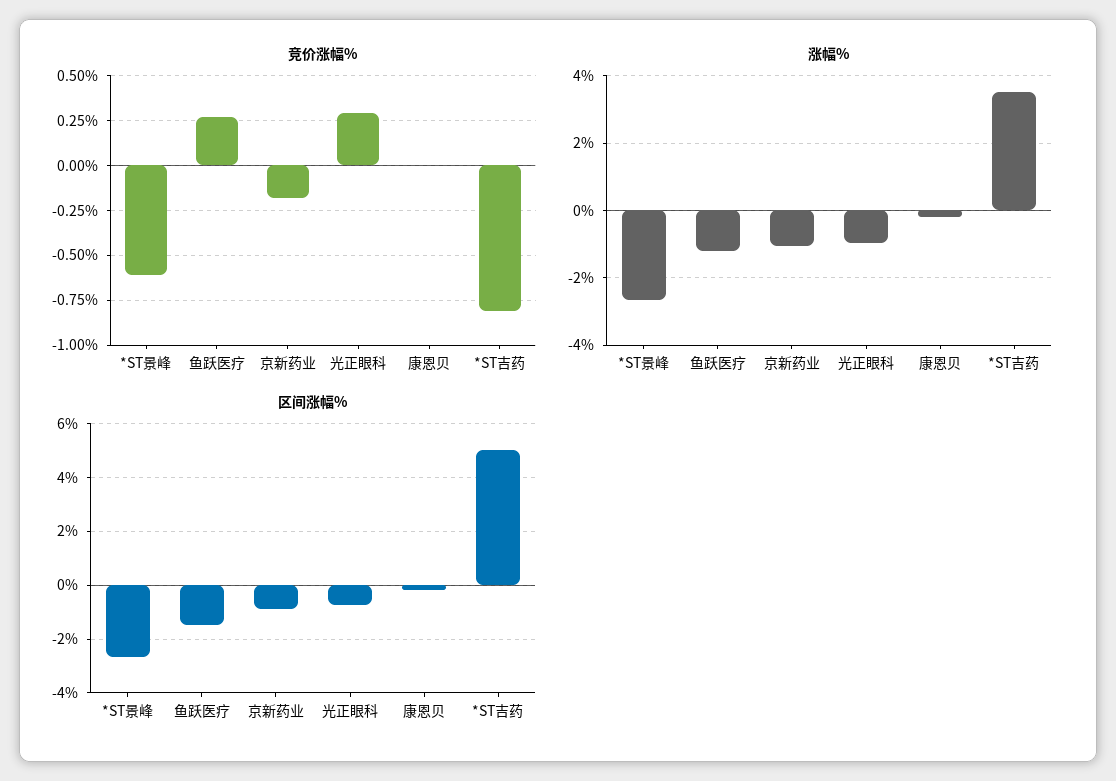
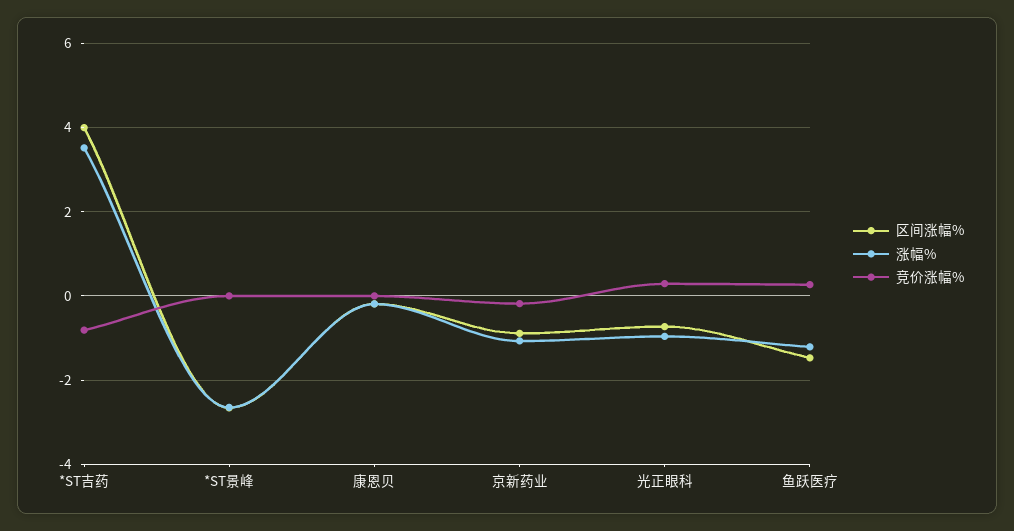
竞价涨幅%, *ST景峰: -0.6 -> 0
区间涨幅%, *ST吉药: 5 -> 4

